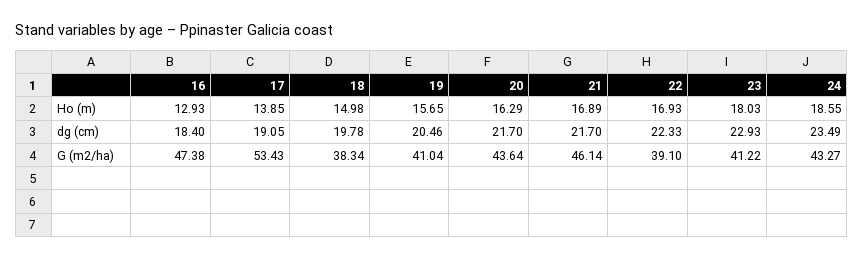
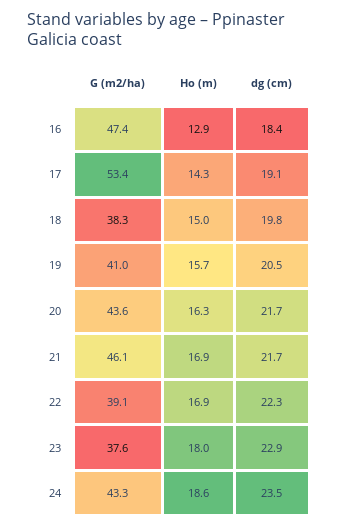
17, Ho (m): 13.85 -> 14.3
23, G (m2/ha): 41.22 -> 37.6

